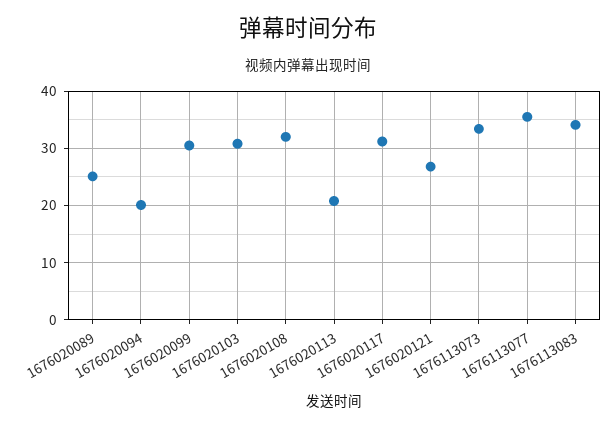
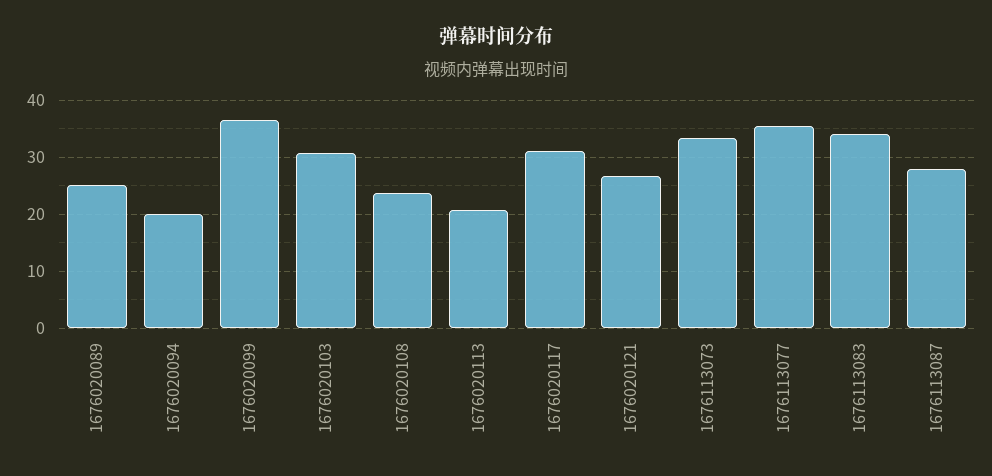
1676020099: 30 -> 36
1676020108: 32 -> 24
1676113087: none -> 28

